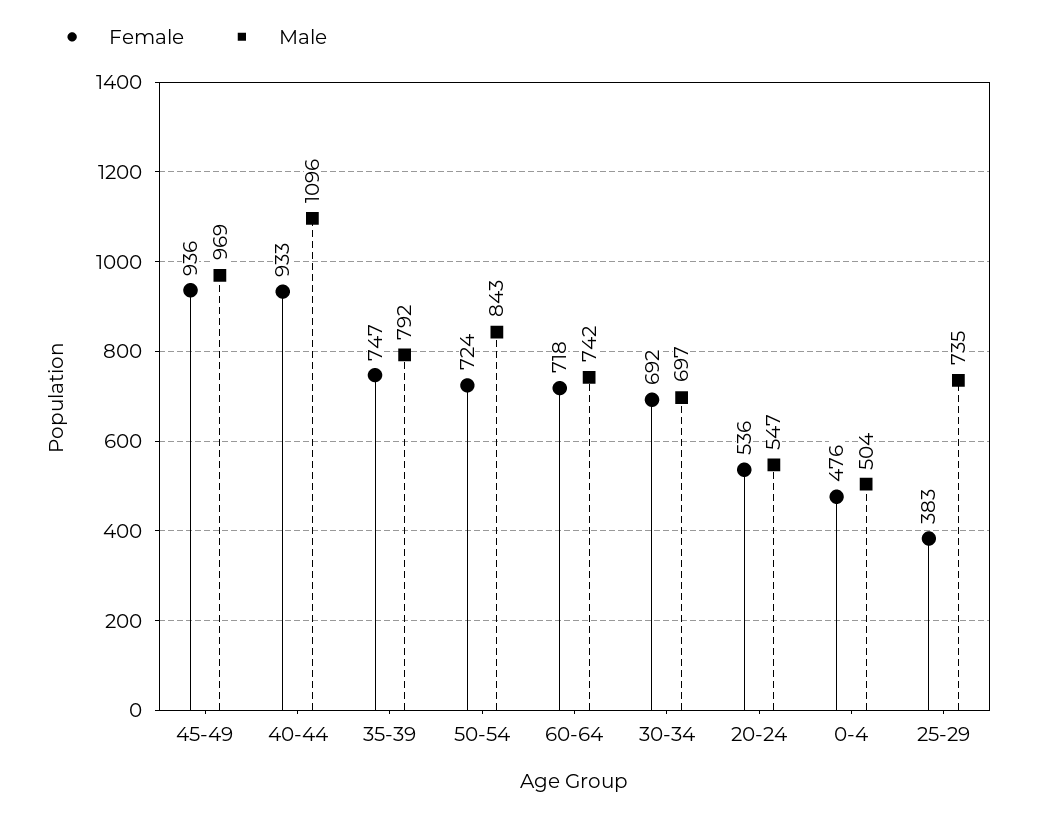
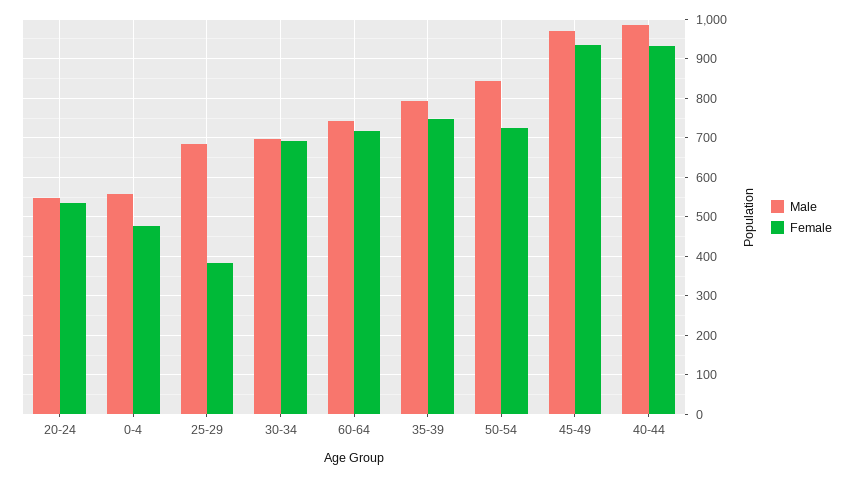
Male, 40-44: 1096 -> 980
Male, 0-4: 504 -> 560
Male, 25-29: 735 -> 680

